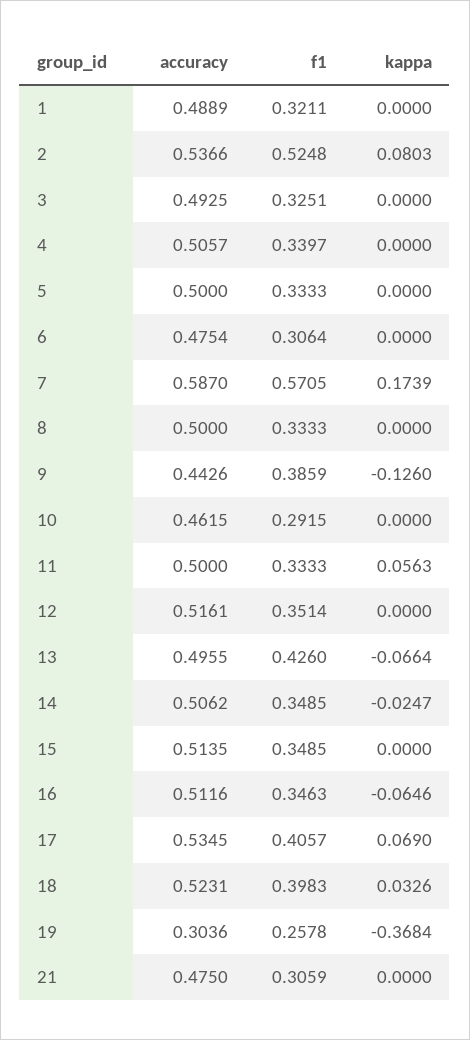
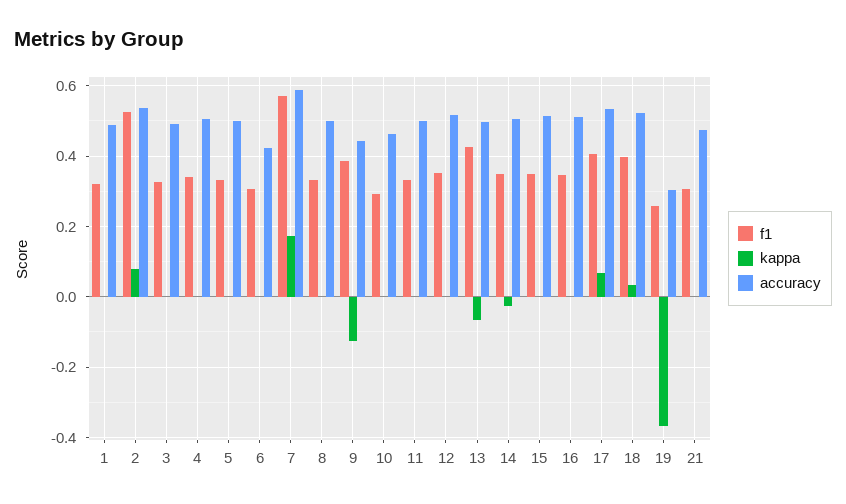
accuracy, 6: 0.4754 -> 0.42
kappa, 11: 0.0563 -> 0
kappa, 16: -0.0646 -> 0

